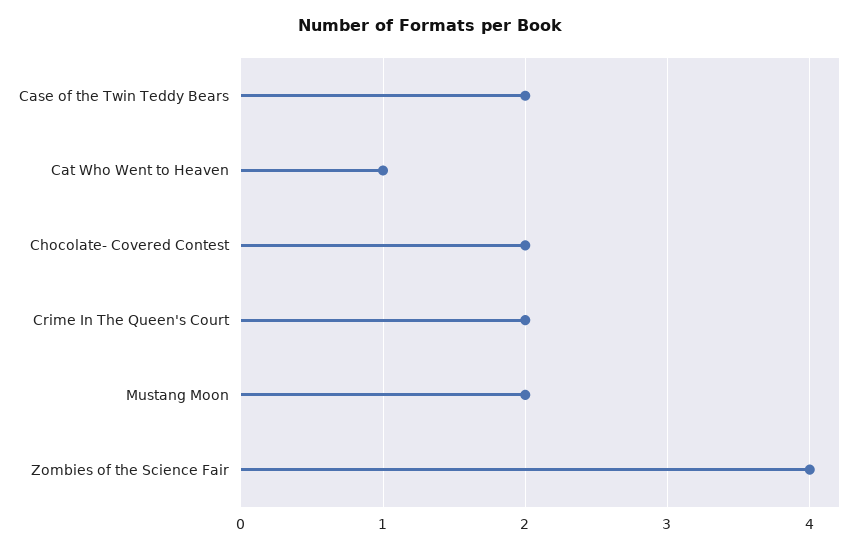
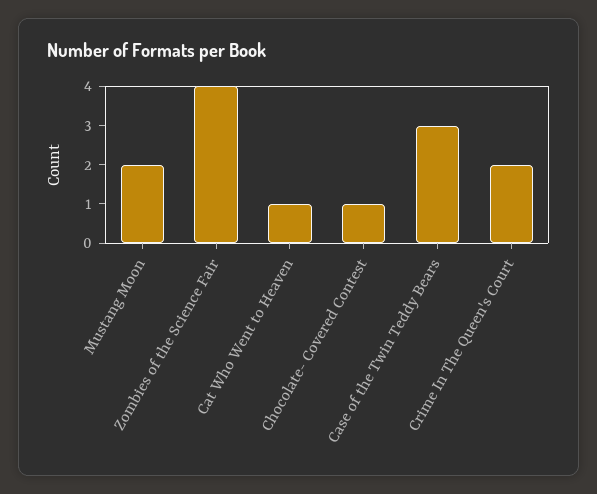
Case of the Twin Teddy Bears: 2 -> 3
Chocolate- Covered Contest: 2 -> 1

